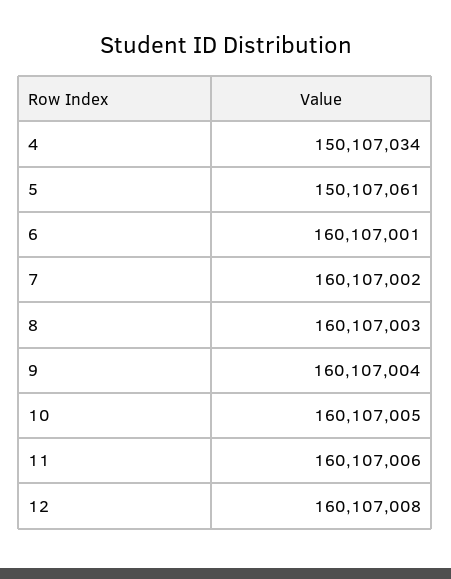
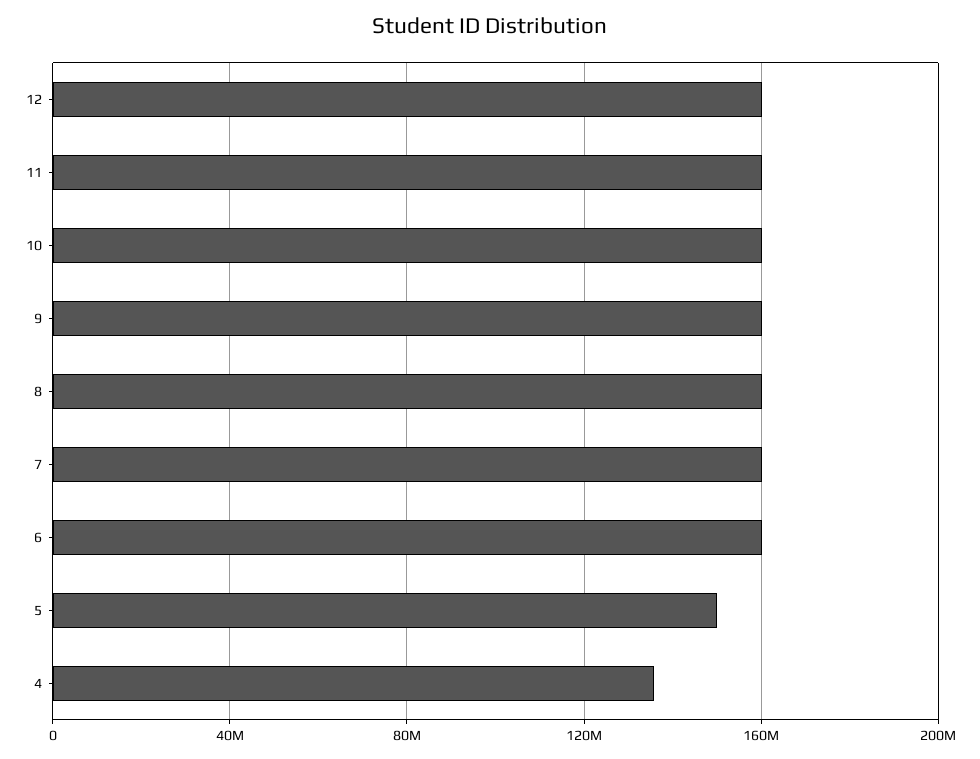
4: 150107034 -> 135000000

